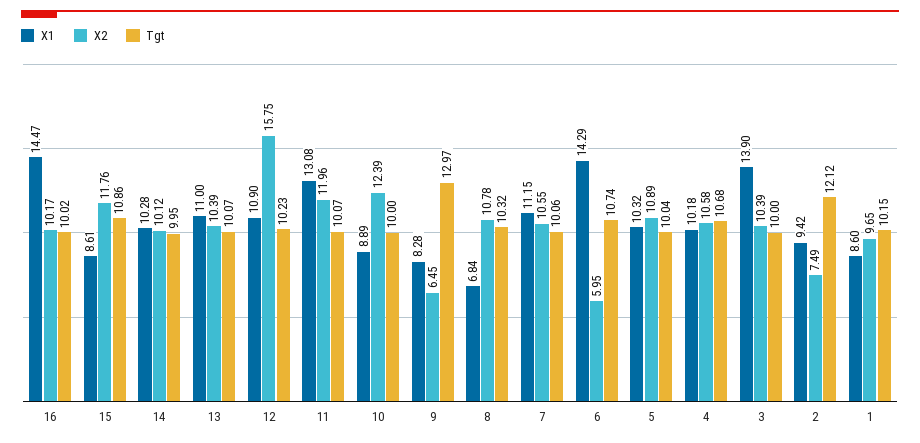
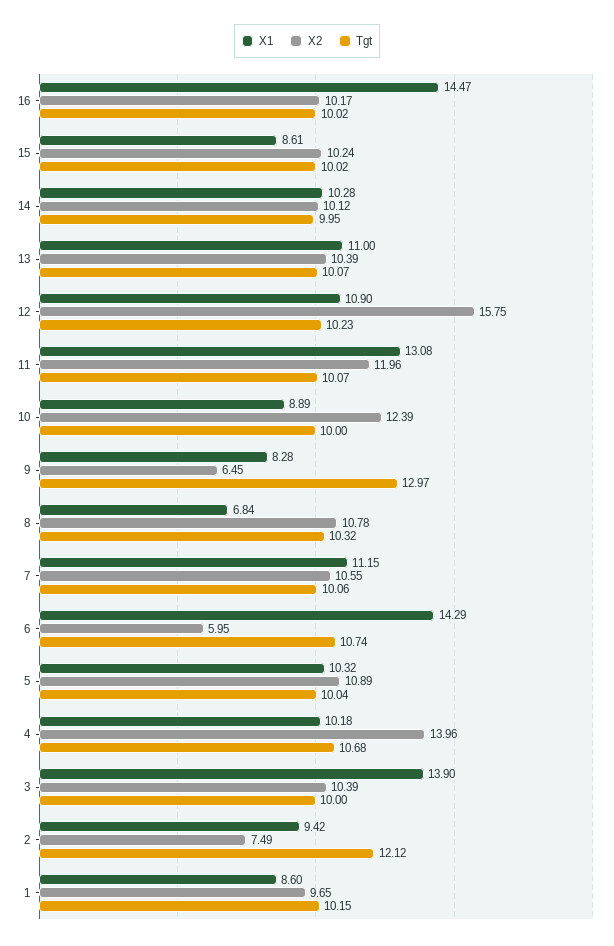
X2, 15: 11.76 -> 10.24
Tgt, 15: 10.86 -> 10.02
X2, 4: 10.58 -> 13.96

